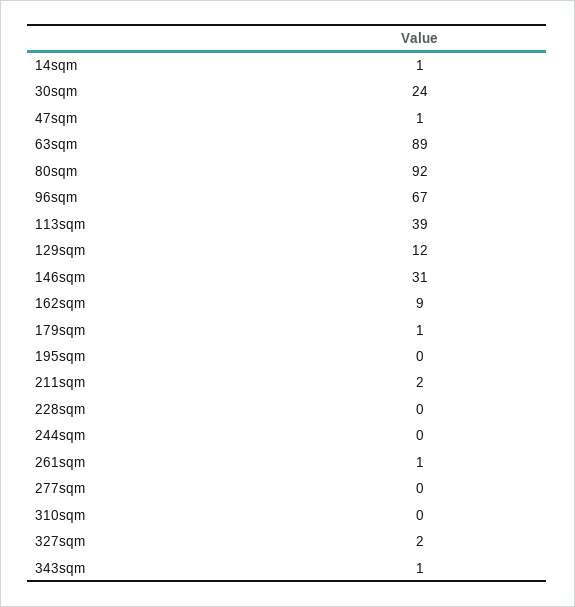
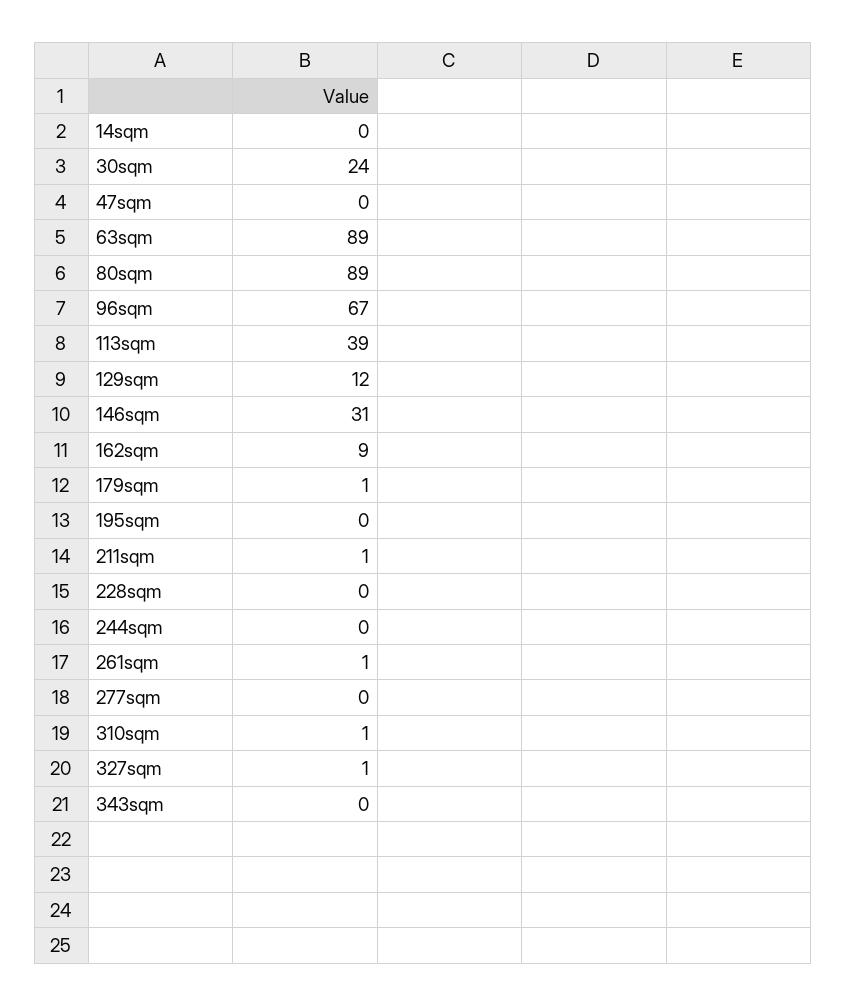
14sqm: 1 -> 0
47sqm: 1 -> 0
80sqm: 92 -> 89
211sqm: 2 -> 1
310sqm: 0 -> 1
327sqm: 2 -> 1
343sqm: 1 -> 0

